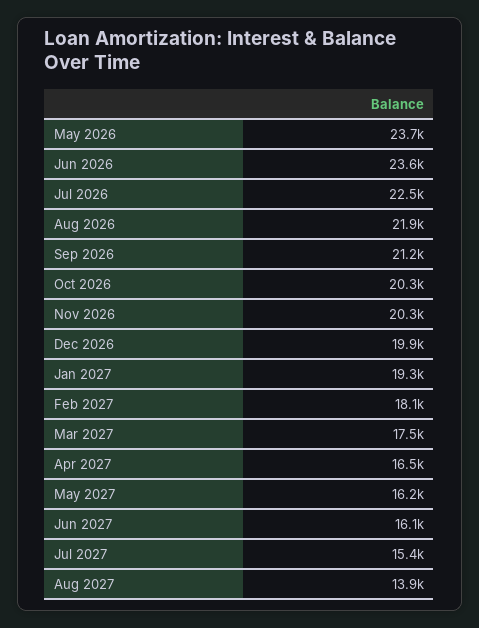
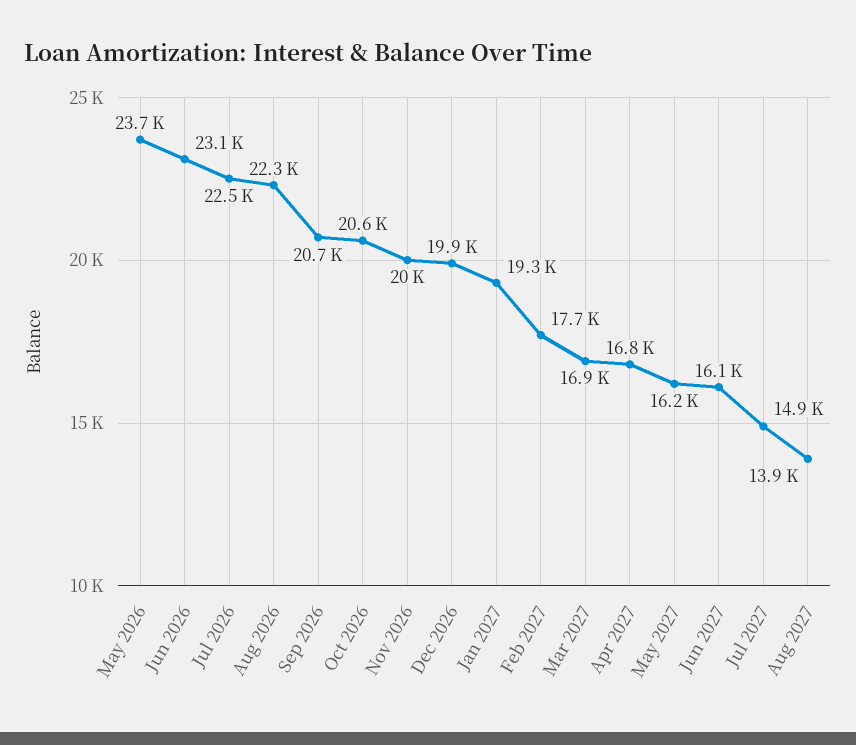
Jun 2026: 23600 -> 23100
Aug 2026: 21900 -> 22300
Sep 2026: 21200 -> 20700
Oct 2026: 20300 -> 20600
Nov 2026: 20300 -> 20000
Feb 2027: 18100 -> 17700
Mar 2027: 17500 -> 16900
Apr 2027: 16500 -> 16800
Jul 2027: 15400 -> 14900

